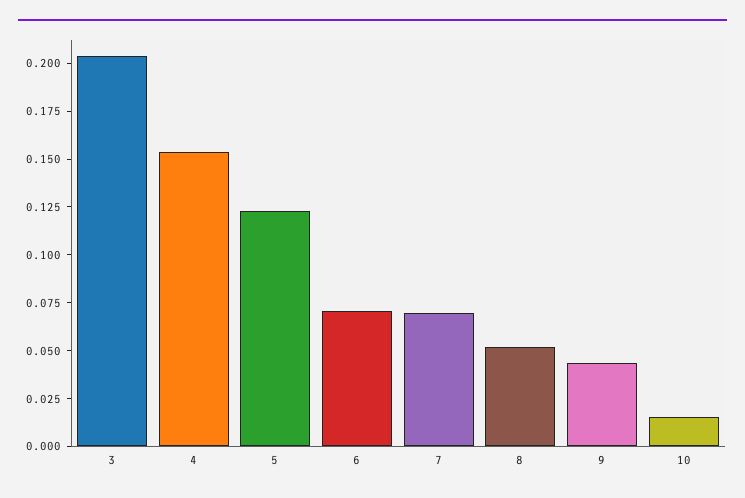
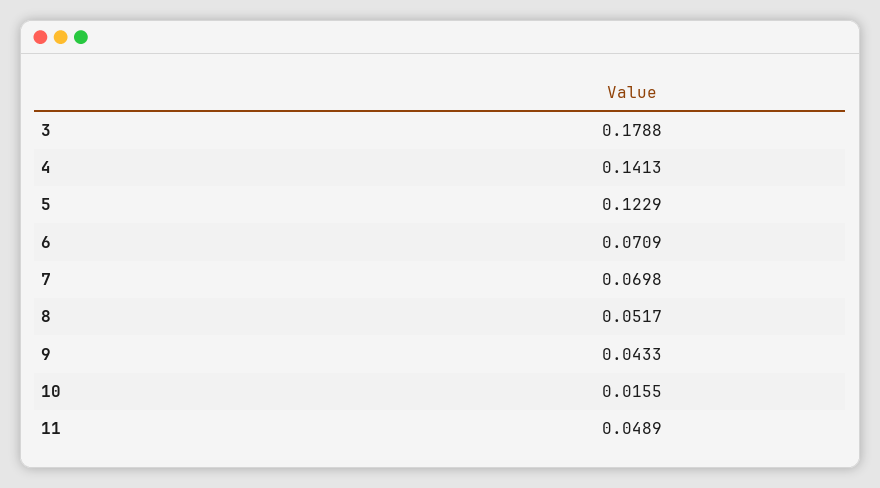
3: 0.205 -> 0.1788
4: 0.155 -> 0.1413
11: none -> 0.0489

